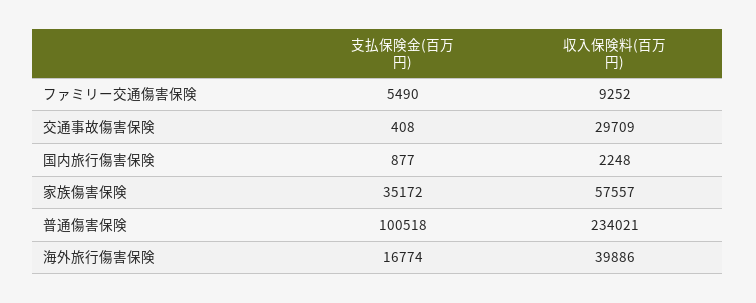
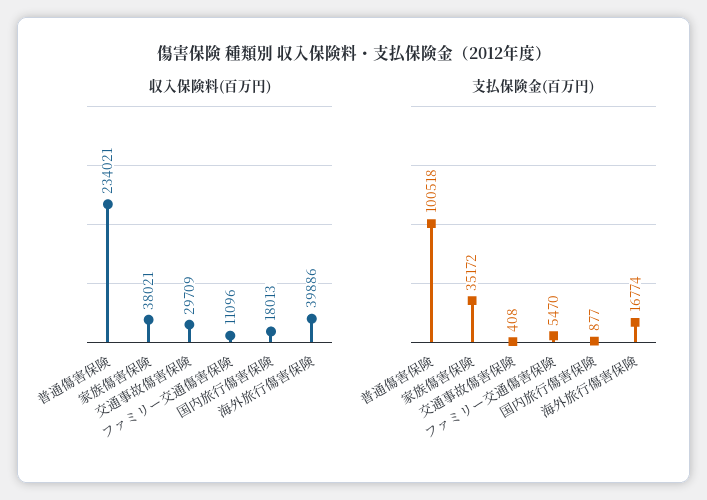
支払保険金(百万円), ファミリー交通傷害保険: 5490 -> 5470
収入保険料(百万円), ファミリー交通傷害保険: 9252 -> 11096
収入保険料(百万円), 国内旅行傷害保険: 2248 -> 18013
収入保険料(百万円), 家族傷害保険: 57557 -> 38021

